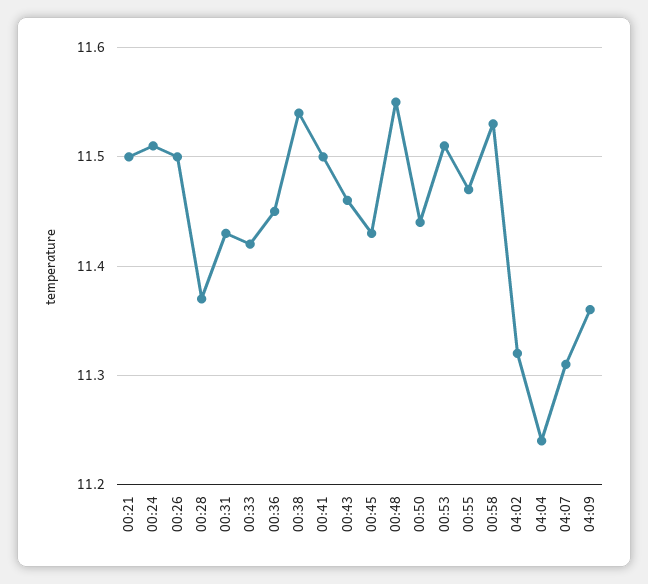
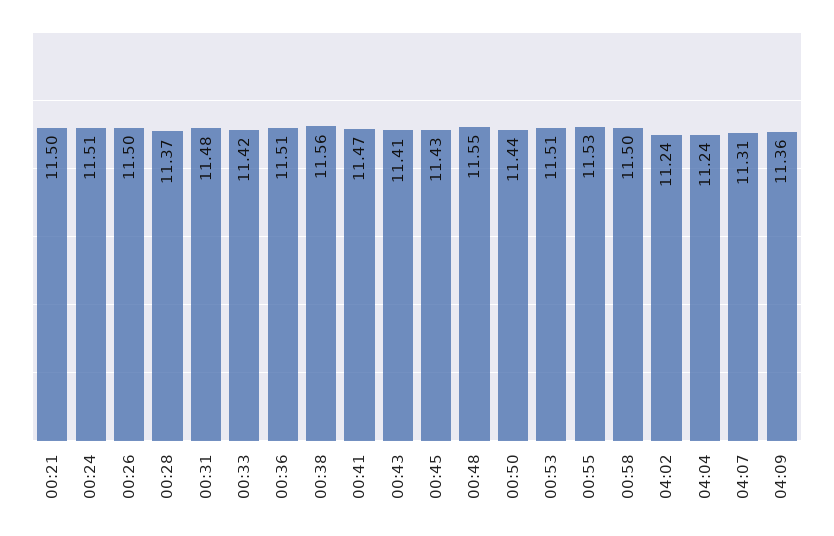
00:31: 11.43 -> 11.48
00:36: 11.45 -> 11.51
00:38: 11.54 -> 11.56
00:41: 11.5 -> 11.47
00:43: 11.46 -> 11.41
00:55: 11.47 -> 11.53
00:58: 11.53 -> 11.5
04:02: 11.32 -> 11.24

